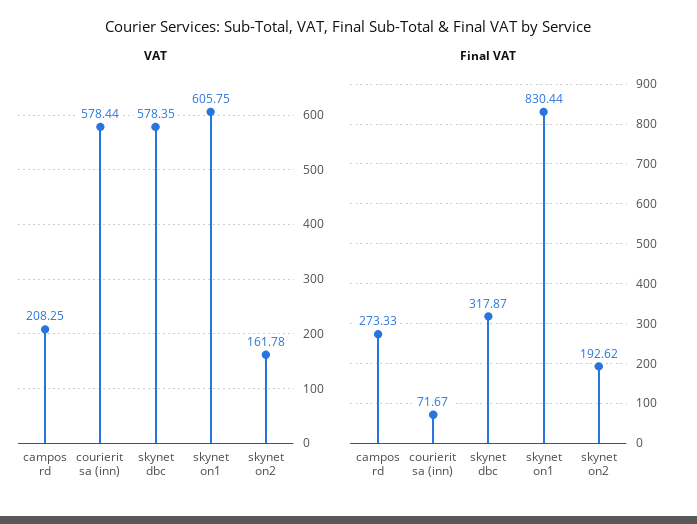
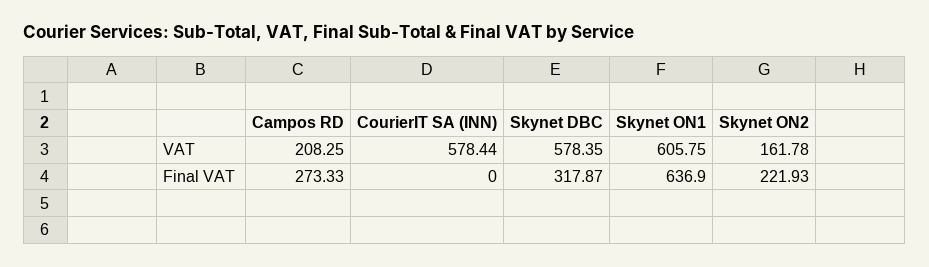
Final VAT, courierit sa (inn): 71.67 -> 0
Final VAT, skynet on1: 830.44 -> 636.9
Final VAT, skynet on2: 192.62 -> 221.93

